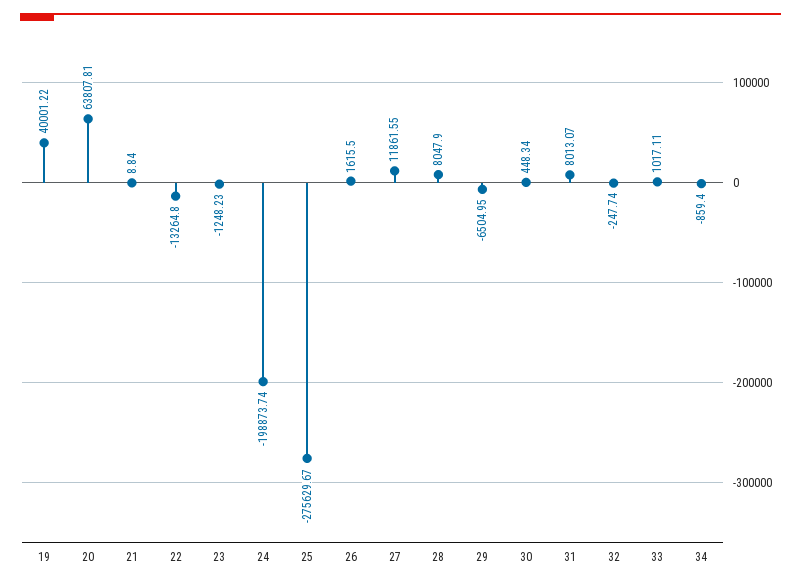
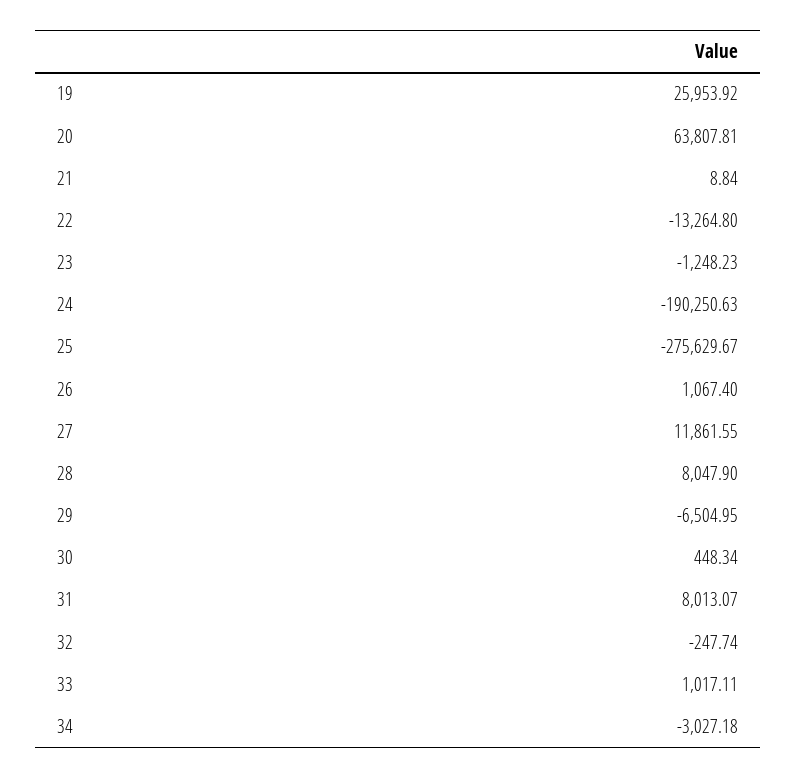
19: 40001.22 -> 25953.92
24: -198873.74 -> -190250.63
26: 1615.5 -> 1067.4
34: -859.4 -> -3027.18

